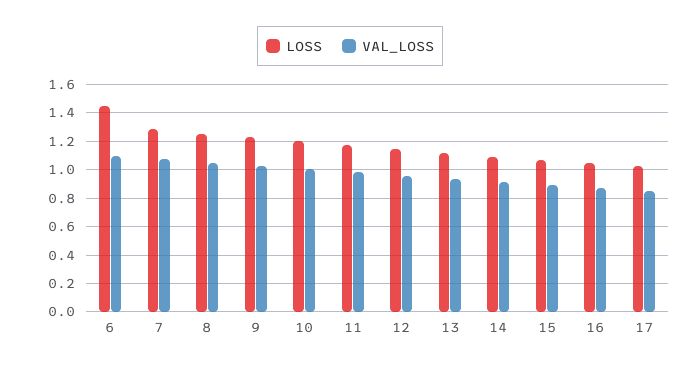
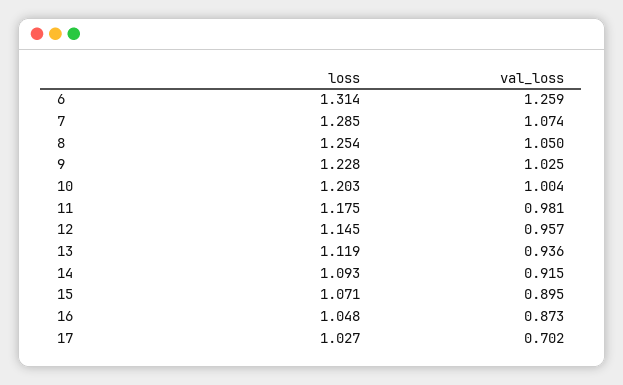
LOSS, 6: 1.45 -> 1.314
VAL_LOSS, 6: 1.1 -> 1.259
VAL_LOSS, 17: 0.85 -> 0.702

